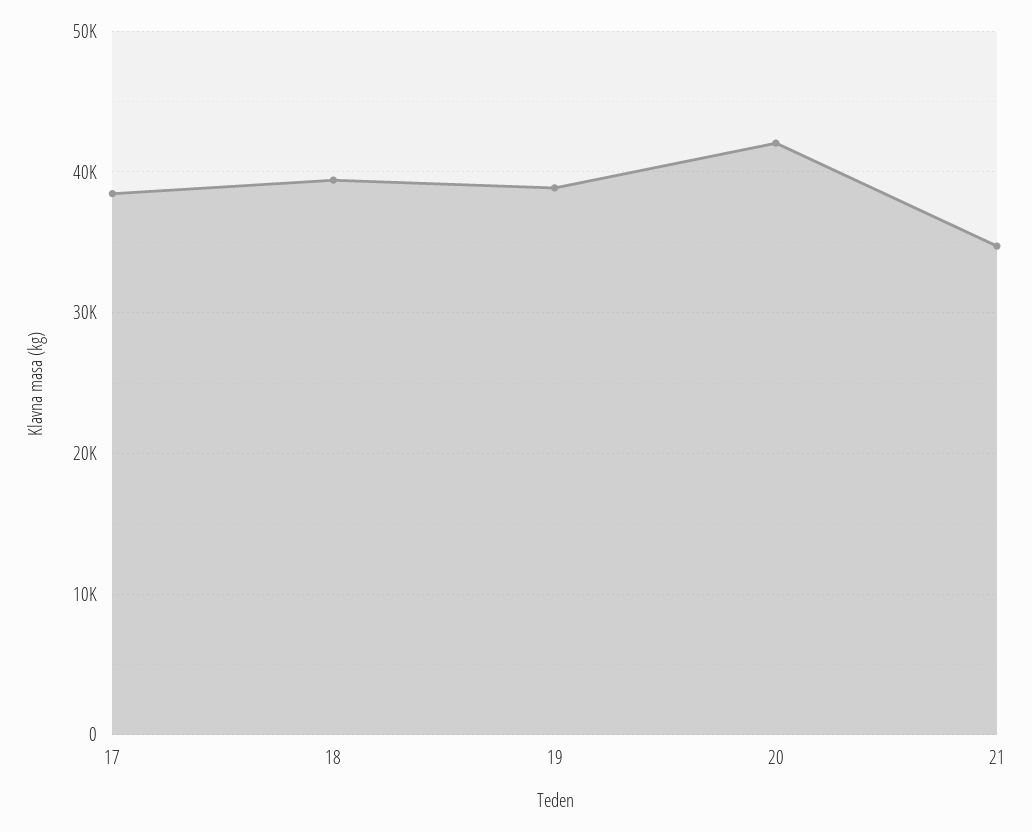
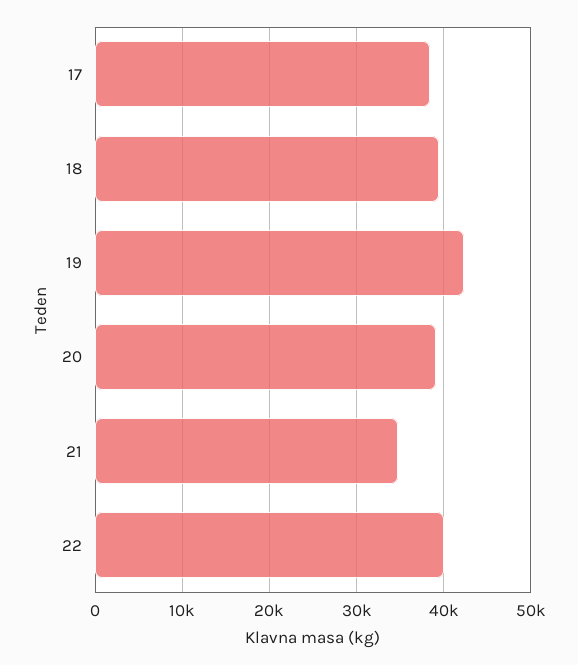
19: 39000 -> 42000
20: 42000 -> 39000
22: none -> 40000

